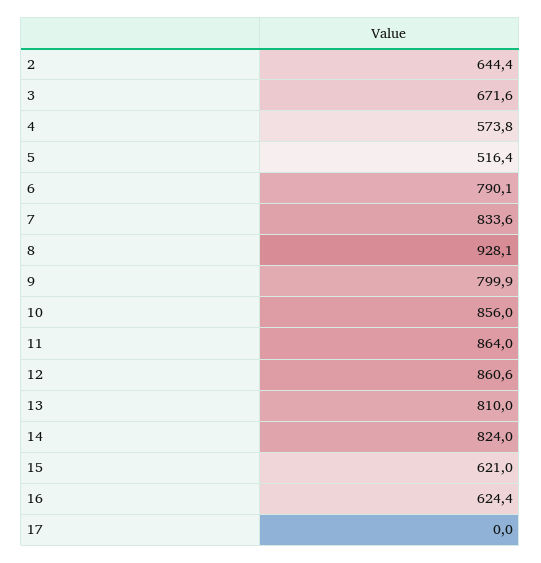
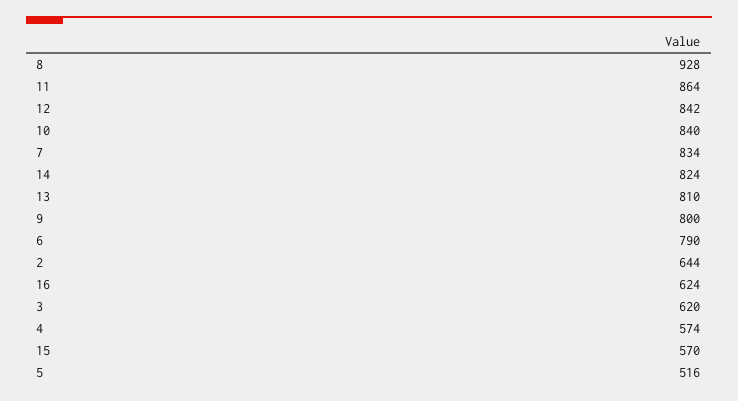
3: 671.6 -> 620
10: 856 -> 840
12: 860.6 -> 842
15: 621 -> 570
17: 0 -> none

